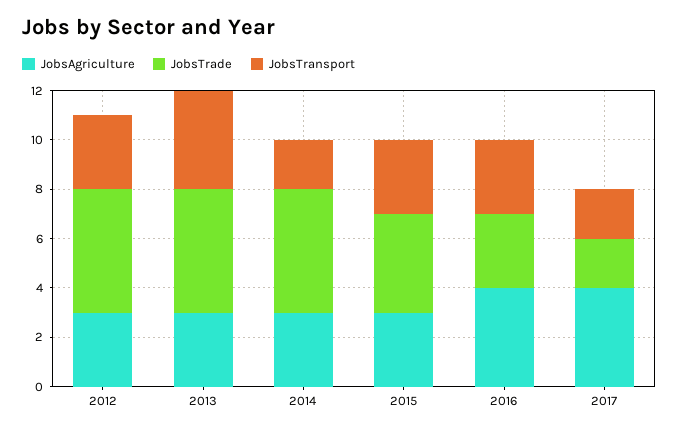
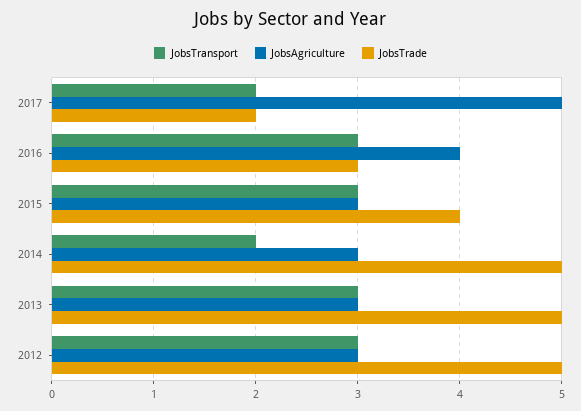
JobsTransport, 2013: 4 -> 3
JobsAgriculture, 2017: 4 -> 5

